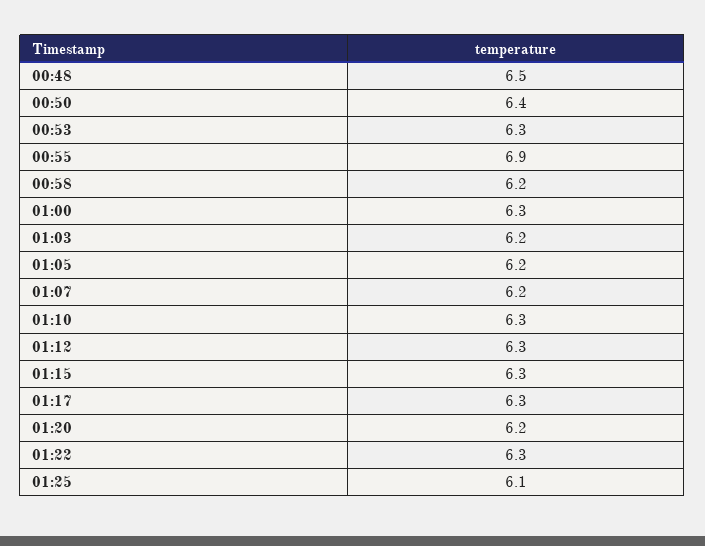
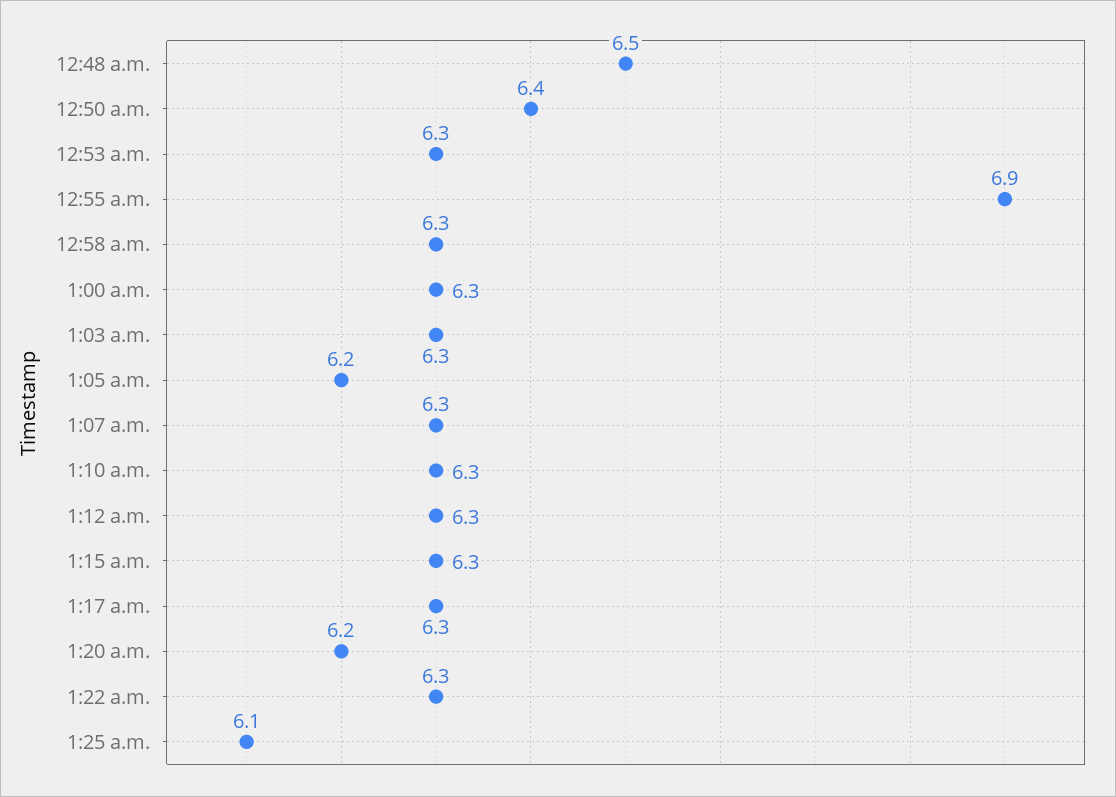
00:58: 6.2 -> 6.3
01:03: 6.2 -> 6.3
01:07: 6.2 -> 6.3

